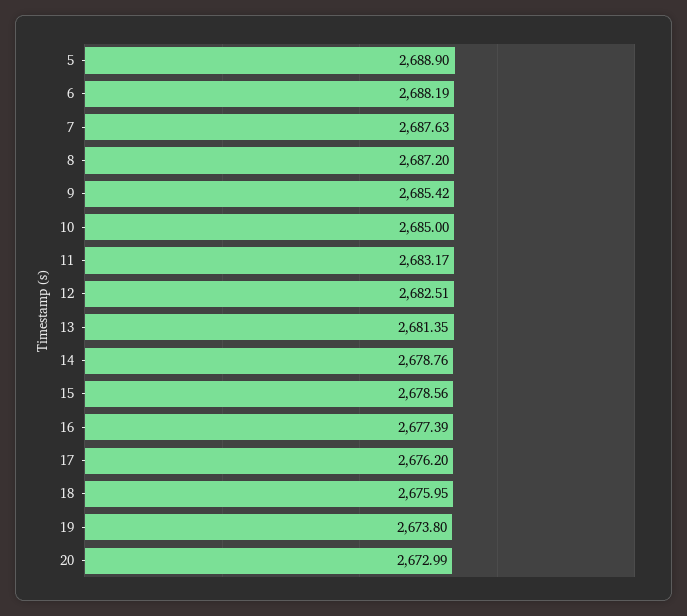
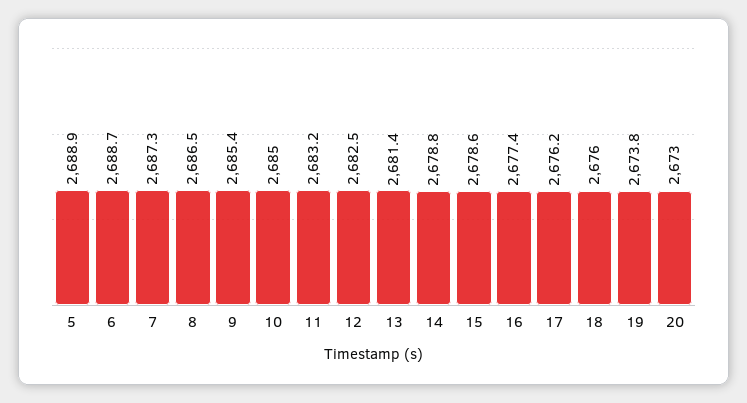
6: 2688.19 -> 2688.7
7: 2687.63 -> 2687.3
8: 2687.2 -> 2686.5

